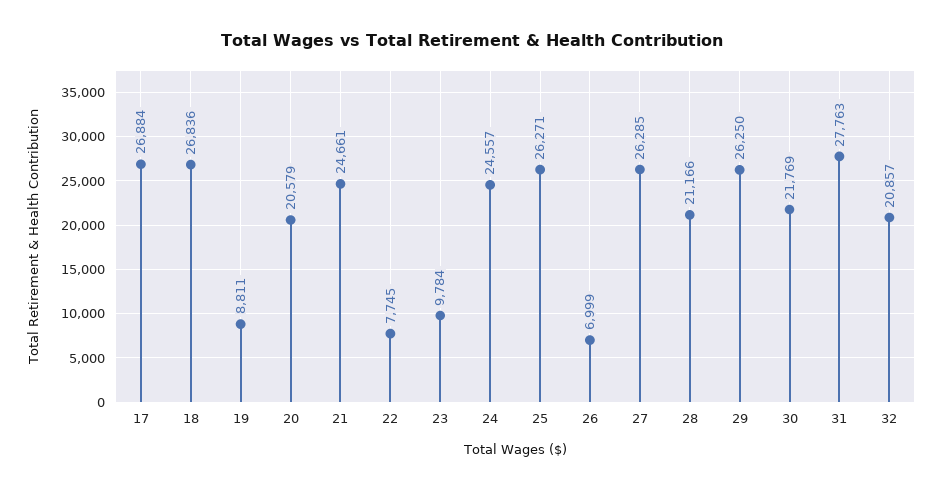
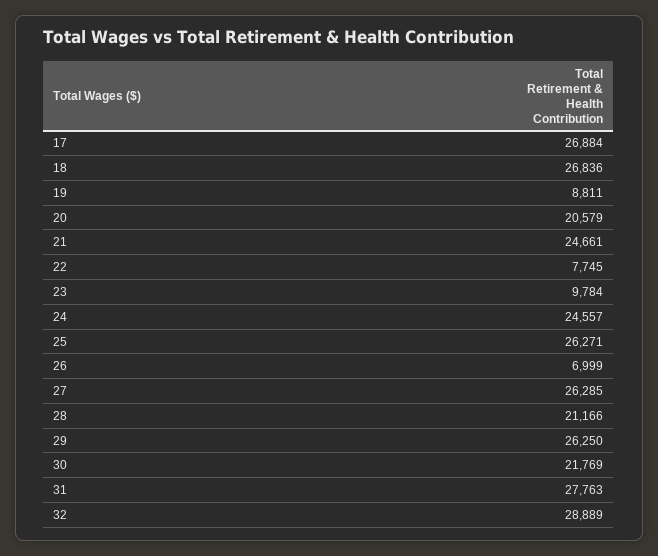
32: 20857 -> 28889

